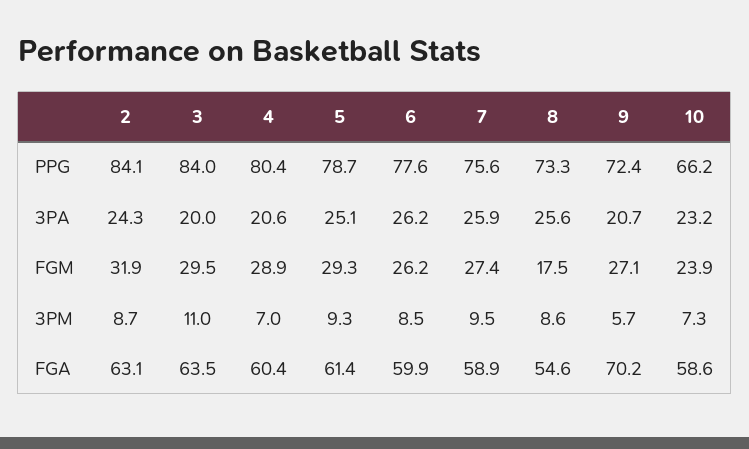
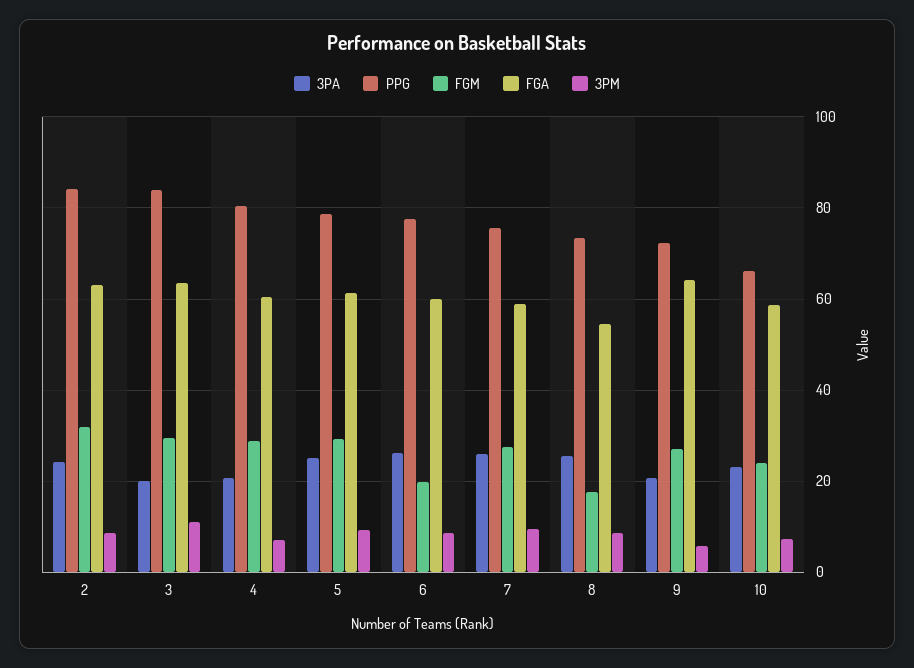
FGM, 6: 26.2 -> 20
FGA, 9: 70.2 -> 64

